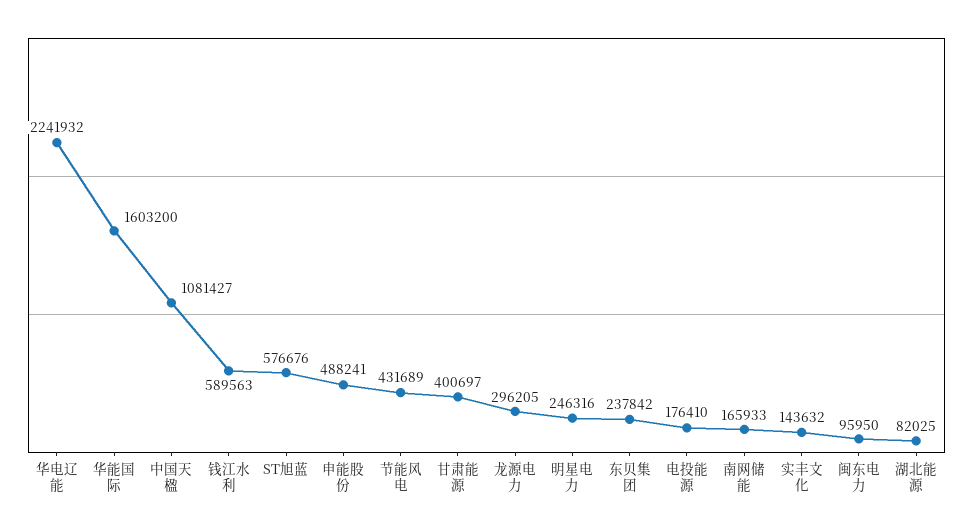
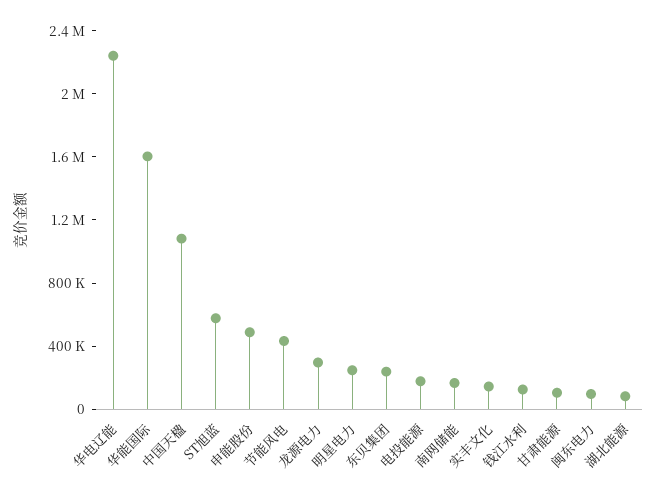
钱江水利: 589563 -> 100000
甘肃能源: 400697 -> 100000

